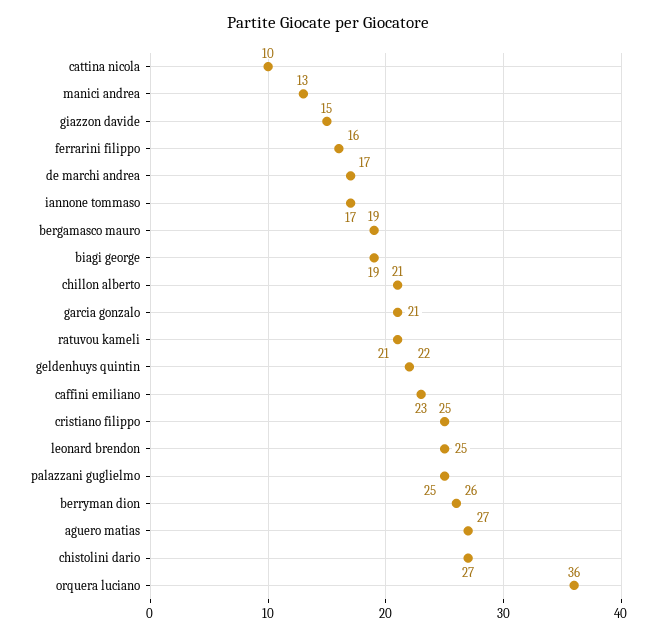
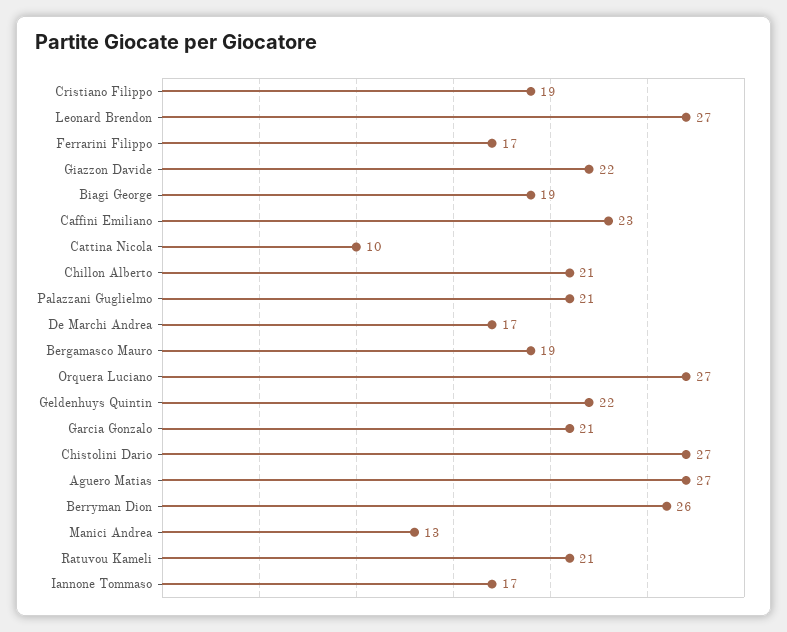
giazzon davide: 15 -> 22
ferrarini filippo: 16 -> 17
cristiano filippo: 25 -> 19
leonard brendon: 25 -> 27
palazzani guglielmo: 25 -> 21
orquera luciano: 36 -> 27

